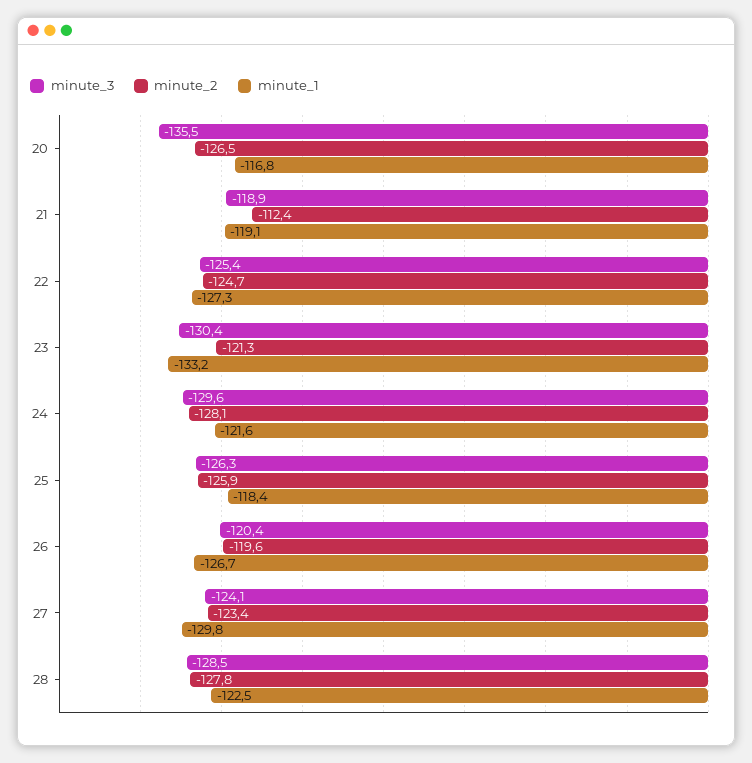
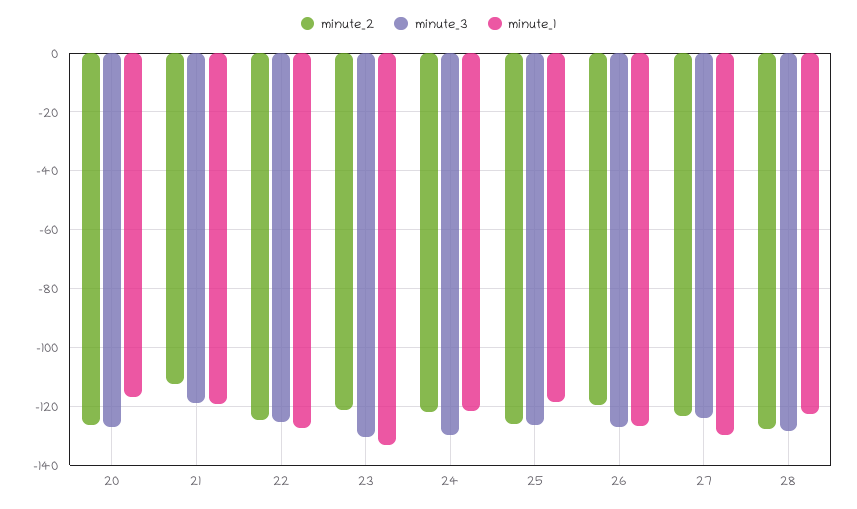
minute_3, 20: -135.5 -> -127.5
minute_2, 24: -128.1 -> -122.5
minute_3, 26: -120.4 -> -127.5

